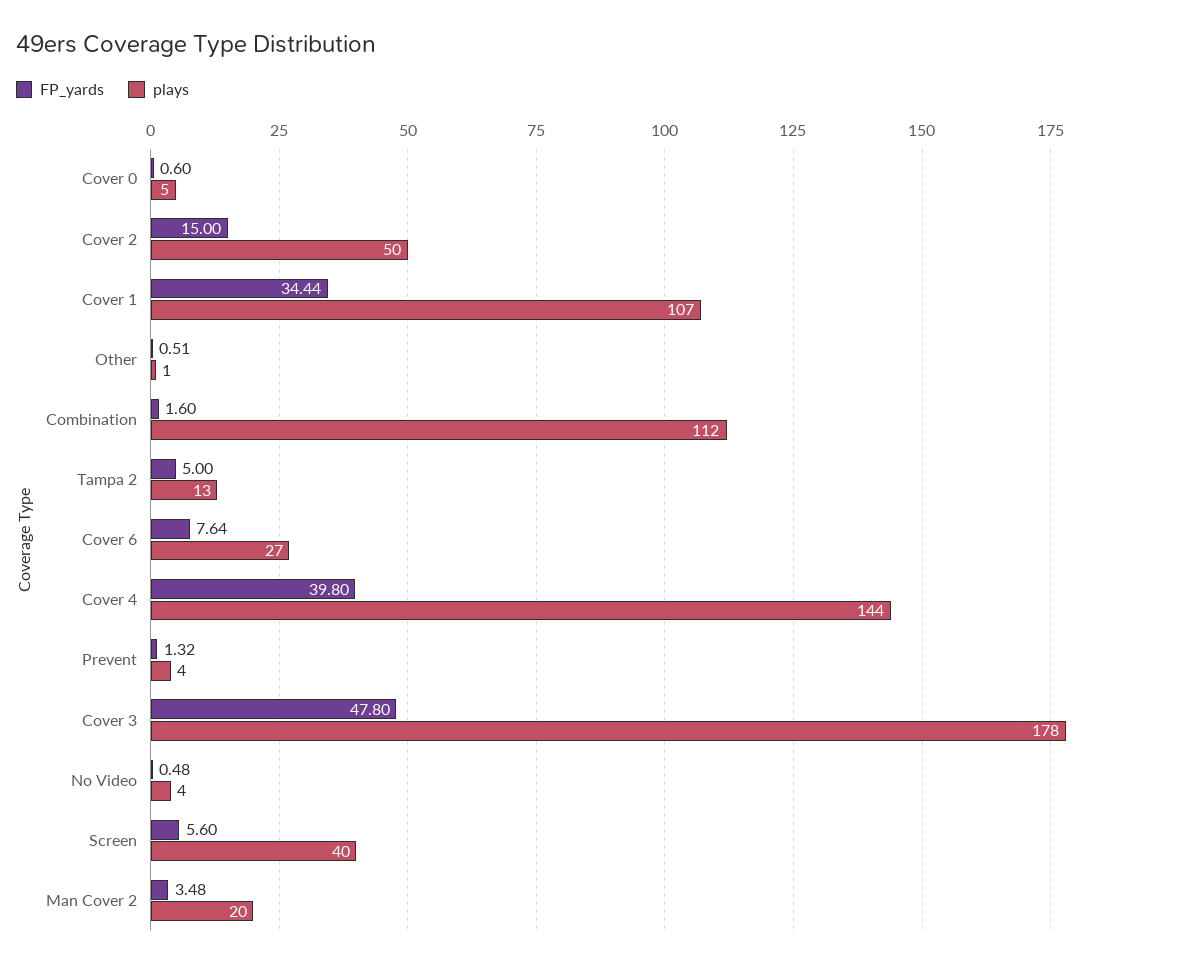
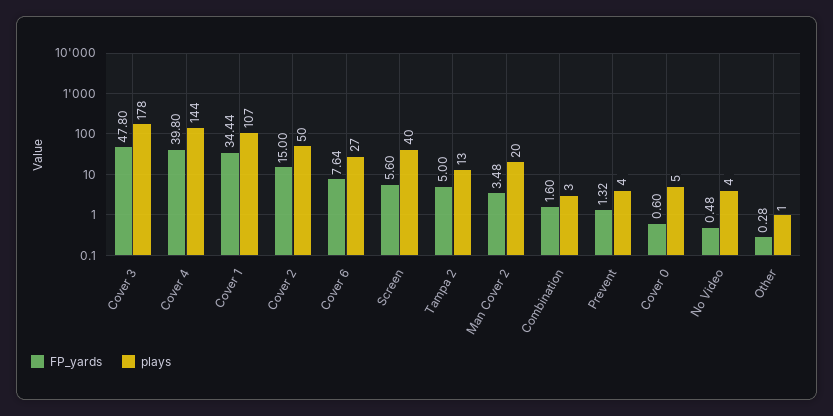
FP_yards, Other: 0.51 -> 0.28
plays, Combination: 112 -> 3

